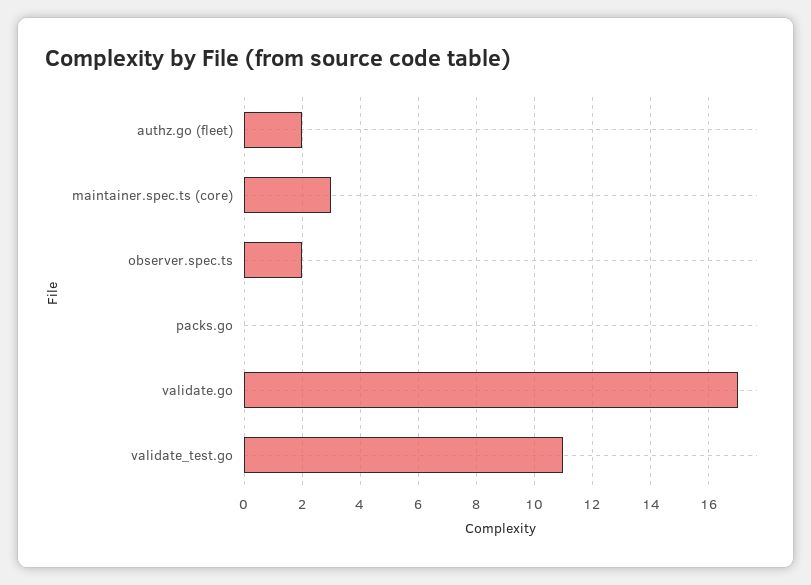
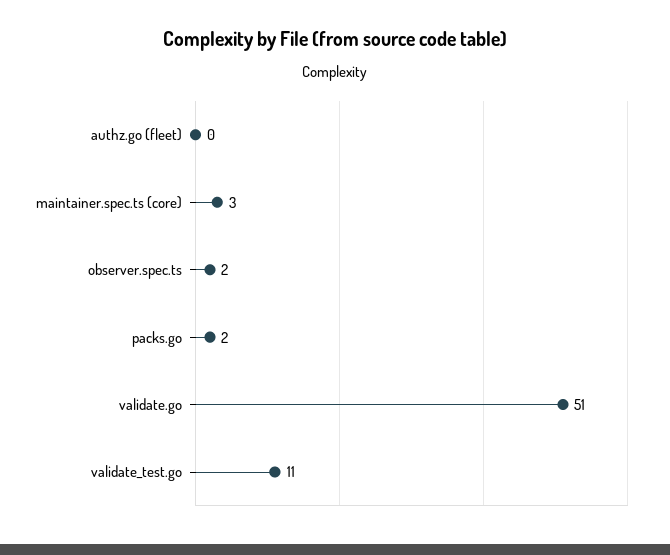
authz.go (fleet): 2 -> 0
packs.go: 0 -> 2
validate.go: 17 -> 51

